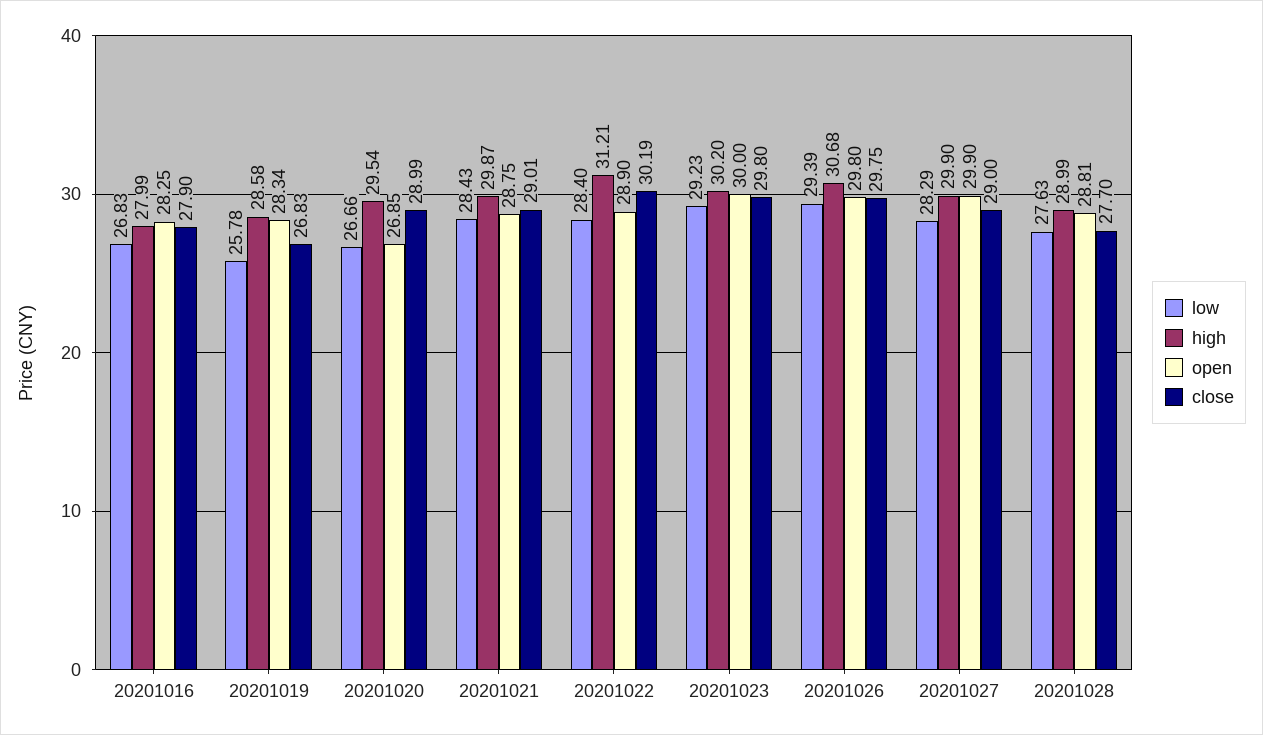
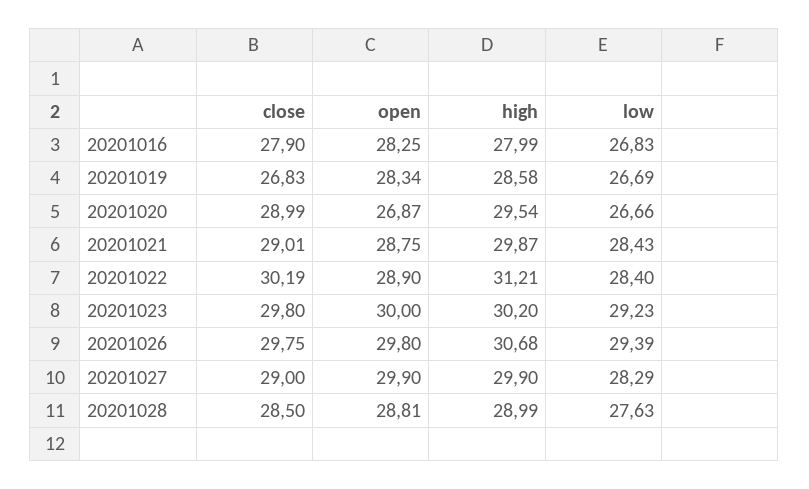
low, 20201019: 25.78 -> 26.69
open, 20201020: 26.85 -> 26.87
close, 20201028: 27.7 -> 28.5

